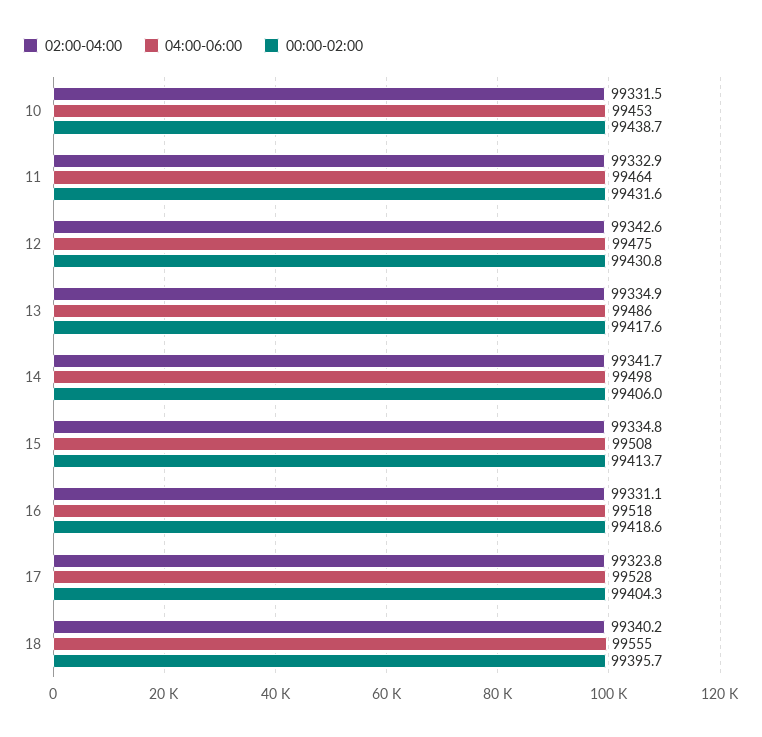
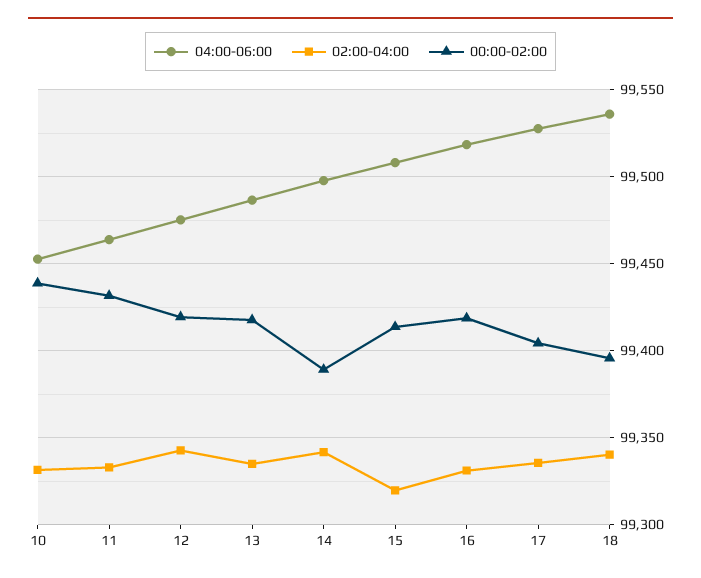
00:00-02:00, 12: 99430.8 -> 99420
00:00-02:00, 14: 99406 -> 99390
02:00-04:00, 15: 99334.8 -> 99320
02:00-04:00, 17: 99323.8 -> 99335
04:00-06:00, 18: 99555 -> 99535

